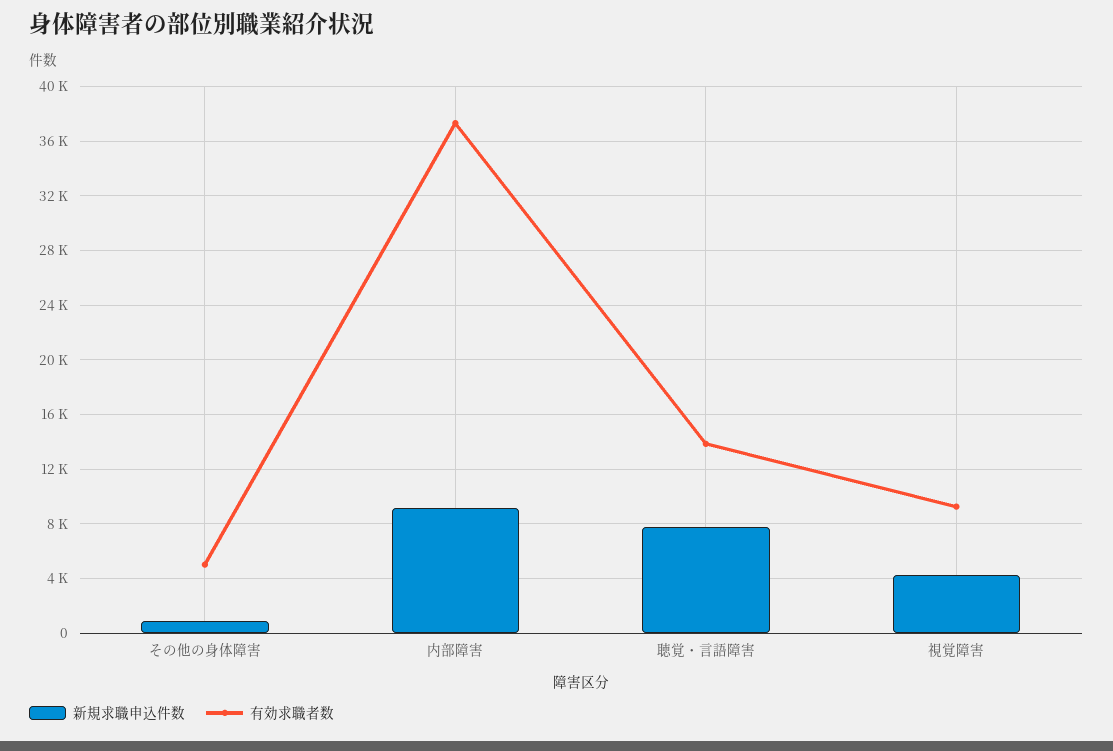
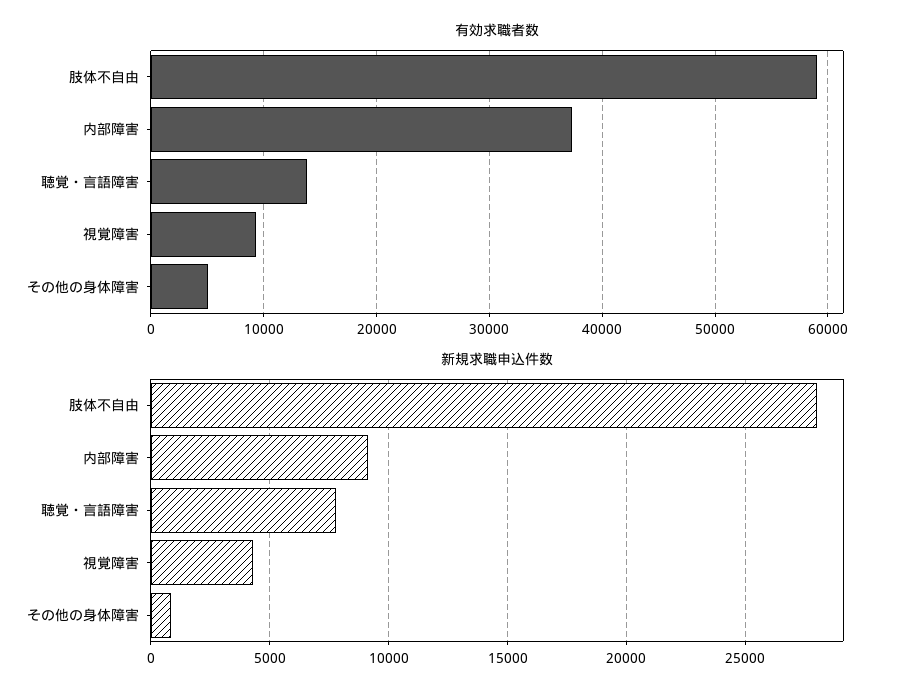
有効求職者数, 肢体不自由: none -> 59000
新規求職申込件数, 肢体不自由: none -> 28000

